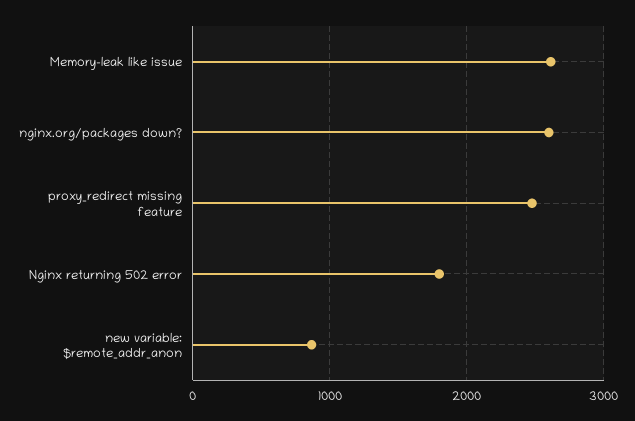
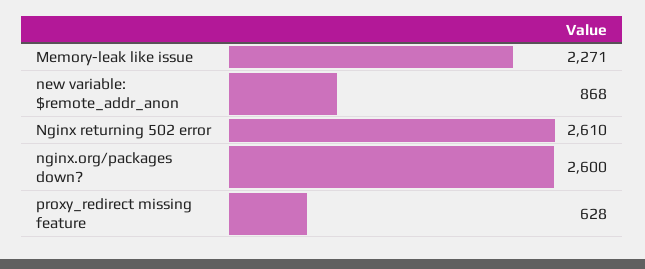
Memory-leak like issue: 2600 -> 2271
proxy_redirect missing feature: 2500 -> 628
Nginx returning 502 error: 1800 -> 2610

